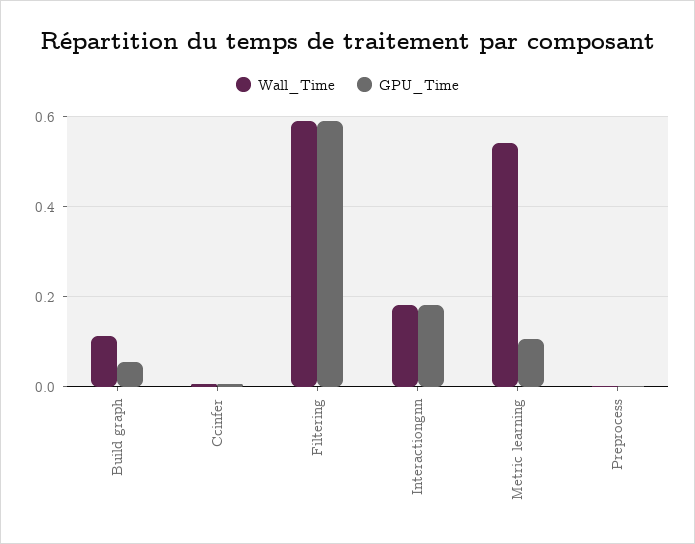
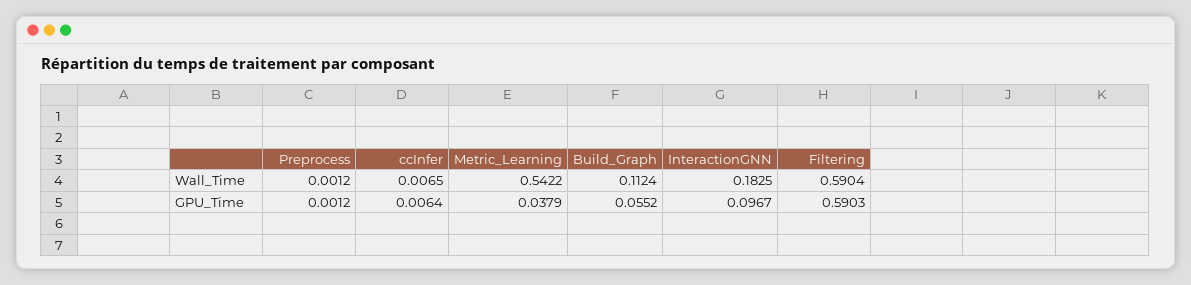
GPU_Time, Interactiongnn: 0.18 -> 0.0967
GPU_Time, Metric learning: 0.1 -> 0.0379

